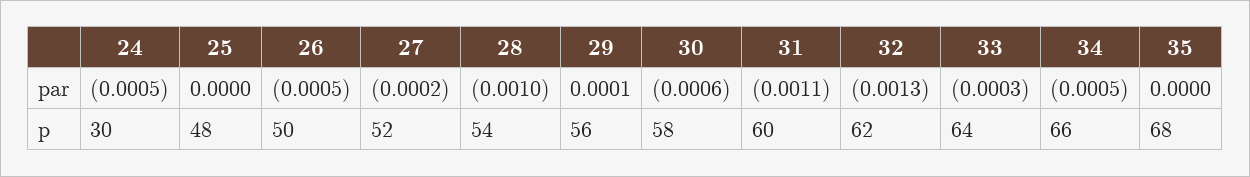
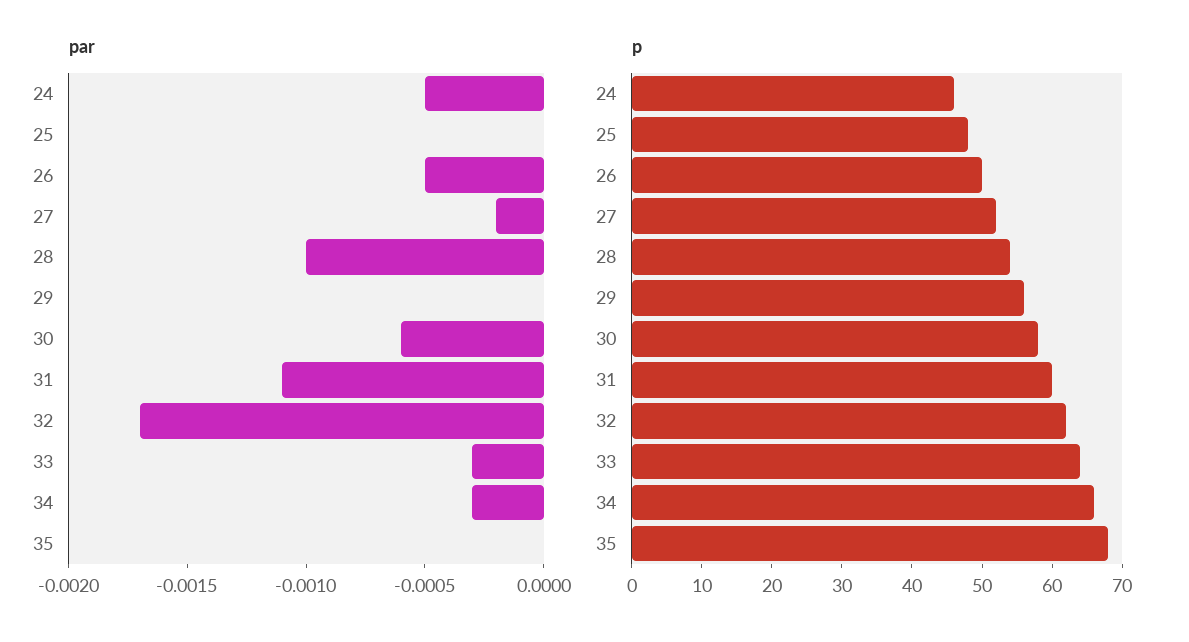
par, 29: 0.0001 -> 0
par, 32: -0.0013 -> -0.0017
par, 34: -0.0005 -> -0.0003
p, 24: 30 -> 45

